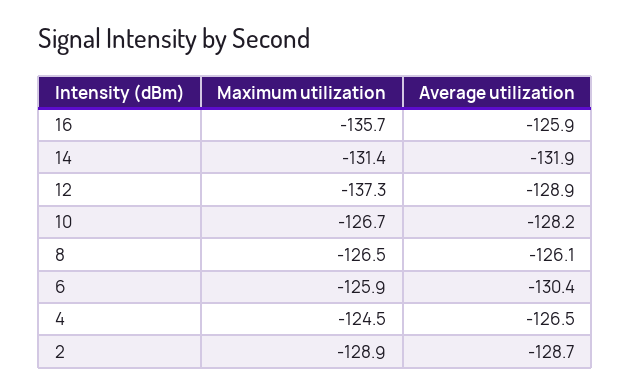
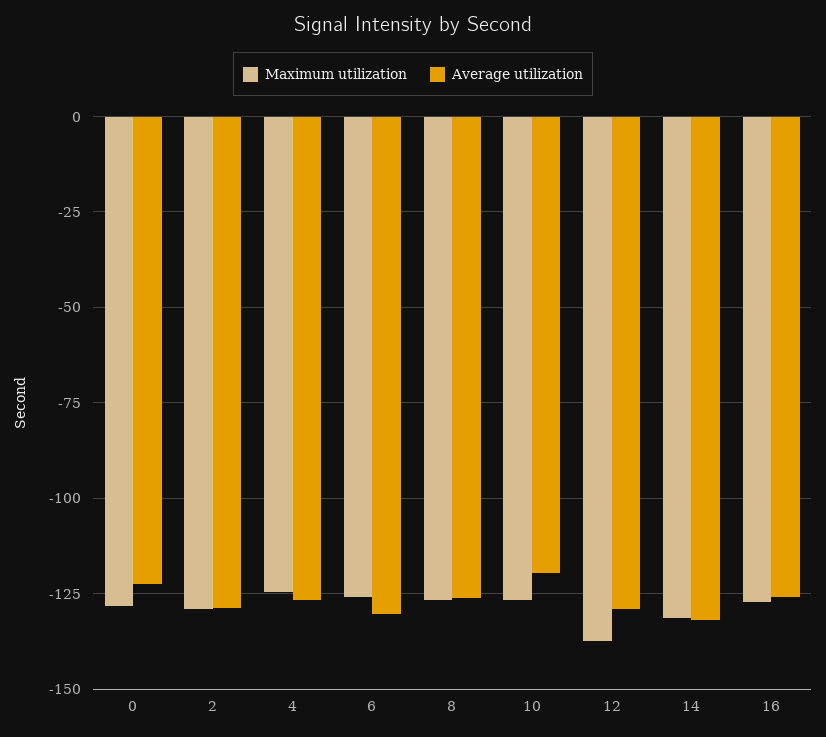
Maximum utilization, 16: -135.7 -> -127.5
Average utilization, 10: -128.2 -> -120
Maximum utilization, 0: none -> -127.5
Average utilization, 0: none -> -122.5

